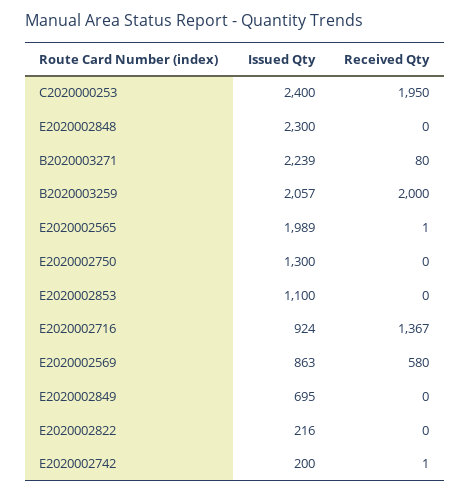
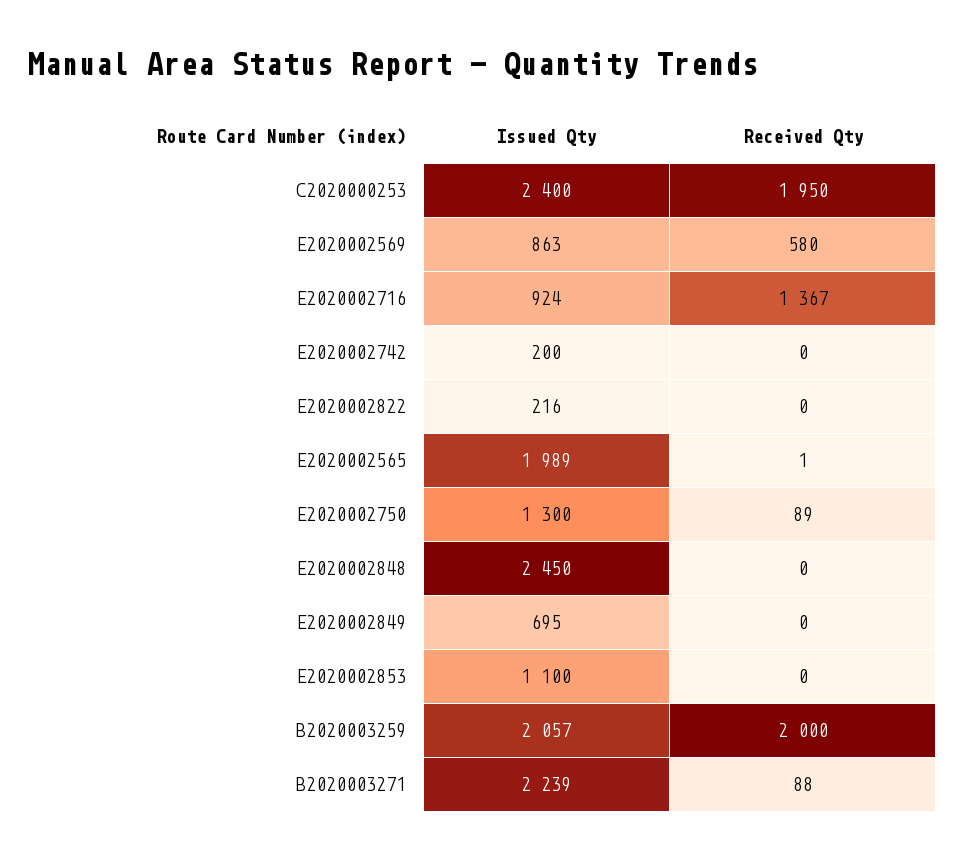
Issued Qty, E2020002848: 2300 -> 2450
Received Qty, B2020003271: 80 -> 88
Received Qty, E2020002750: 0 -> 89
Received Qty, E2020002742: 1 -> 0

